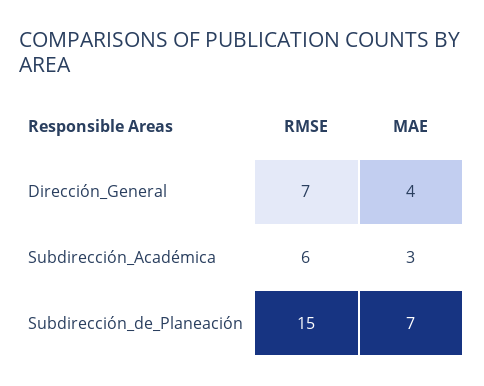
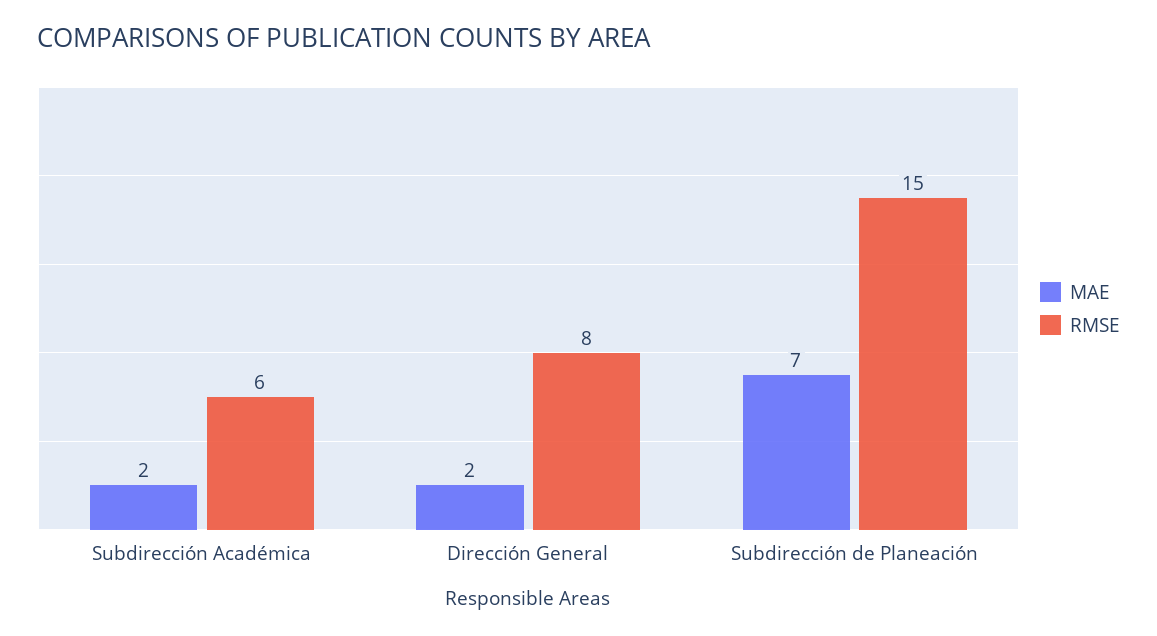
RMSE, Dirección_General: 7 -> 8
MAE, Dirección_General: 4 -> 2
MAE, Subdirección_Académica: 3 -> 2

